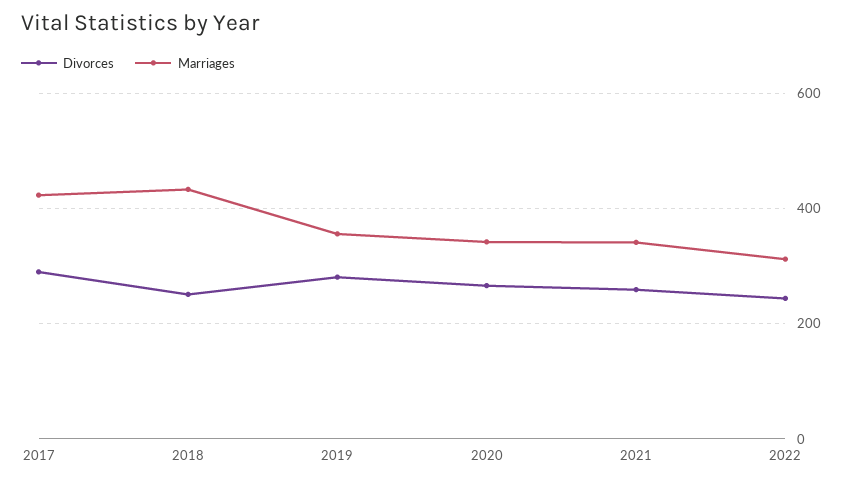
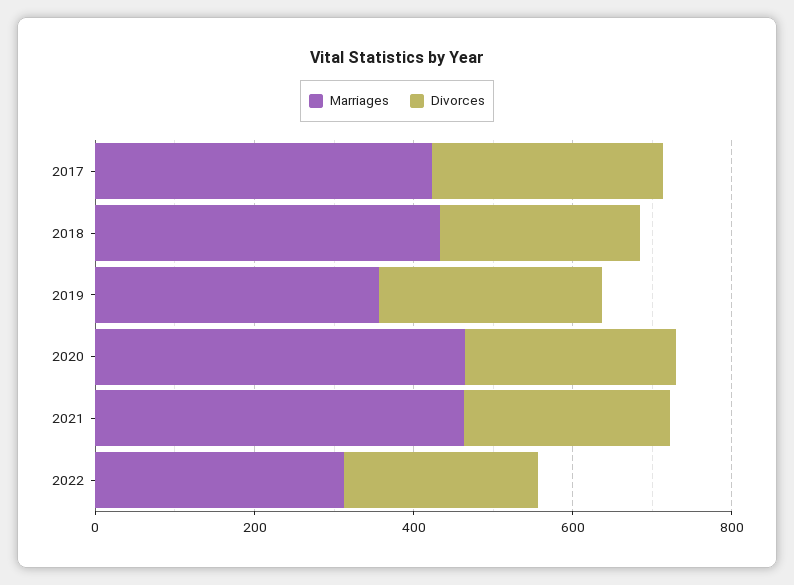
Marriages, 2020: 340 -> 450
Marriages, 2021: 340 -> 450

